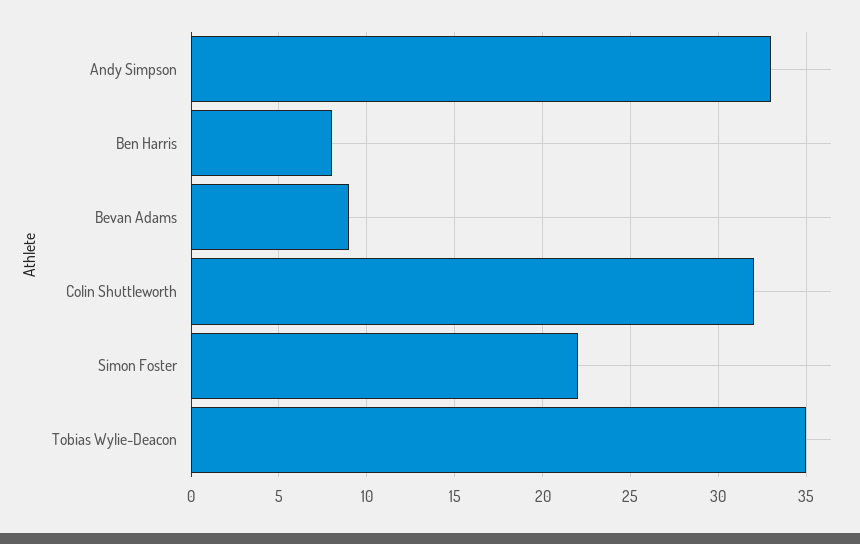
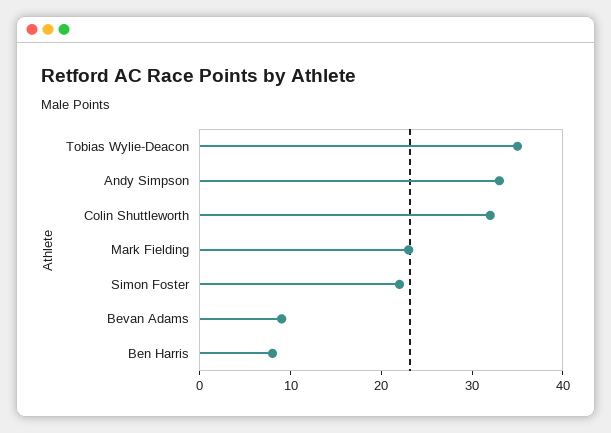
Mark Fielding: none -> 23

